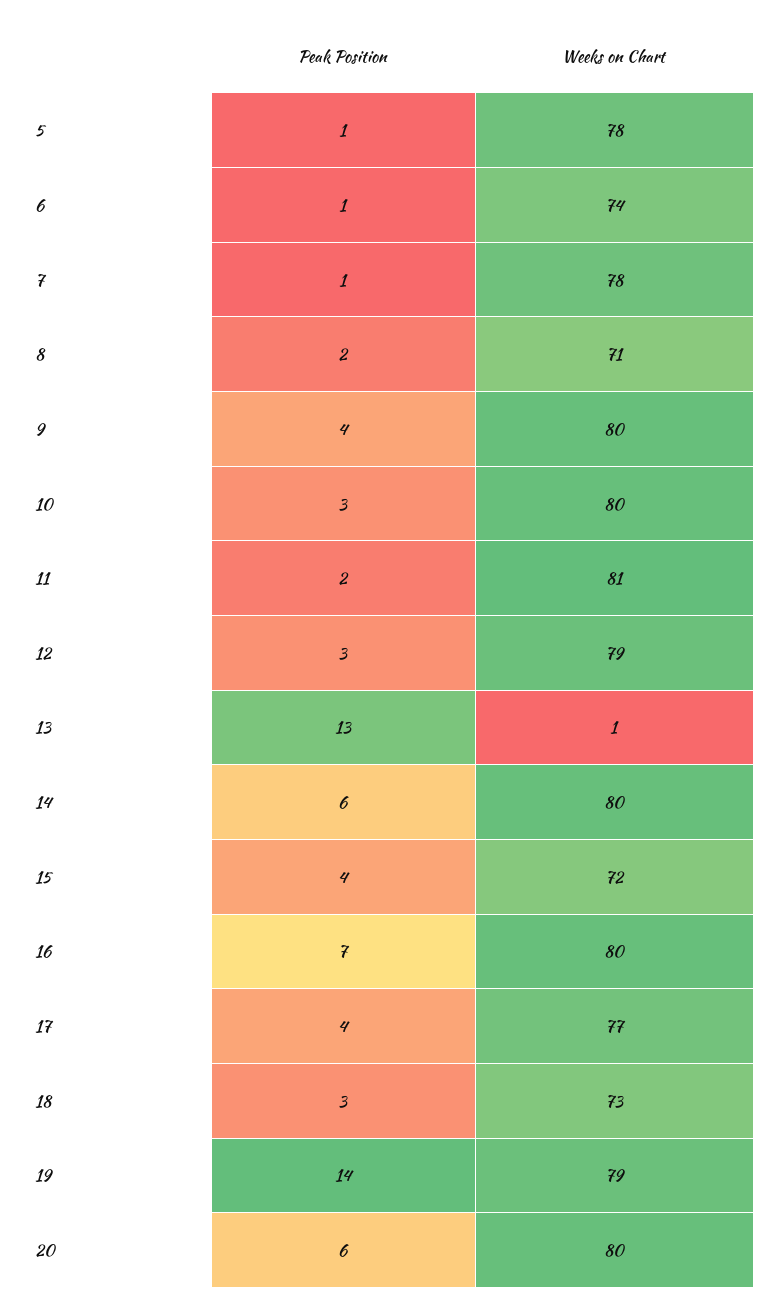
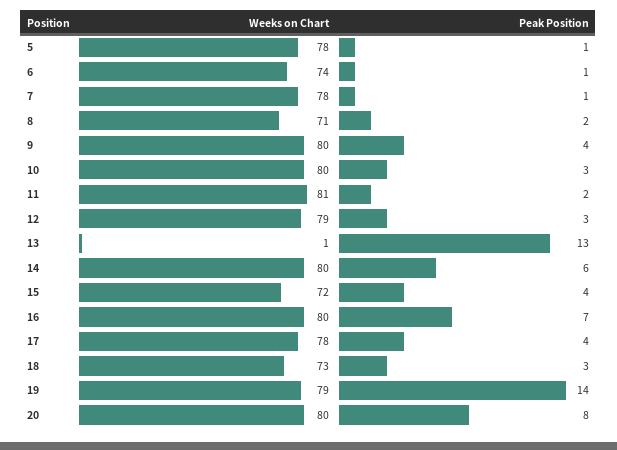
Weeks on Chart, 17: 77 -> 78
Peak Position, 20: 6 -> 8

